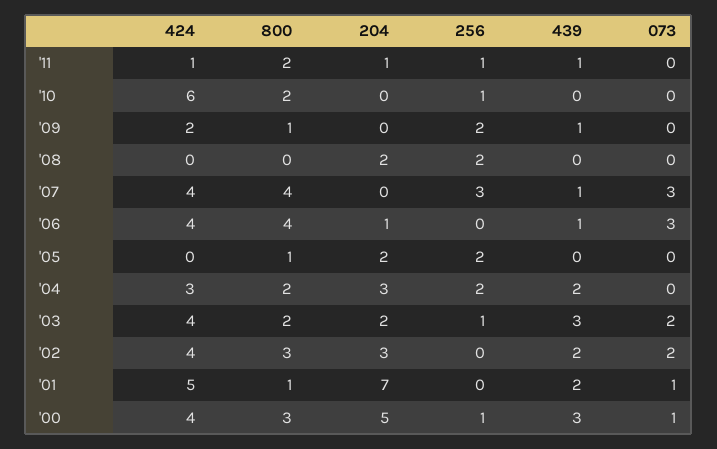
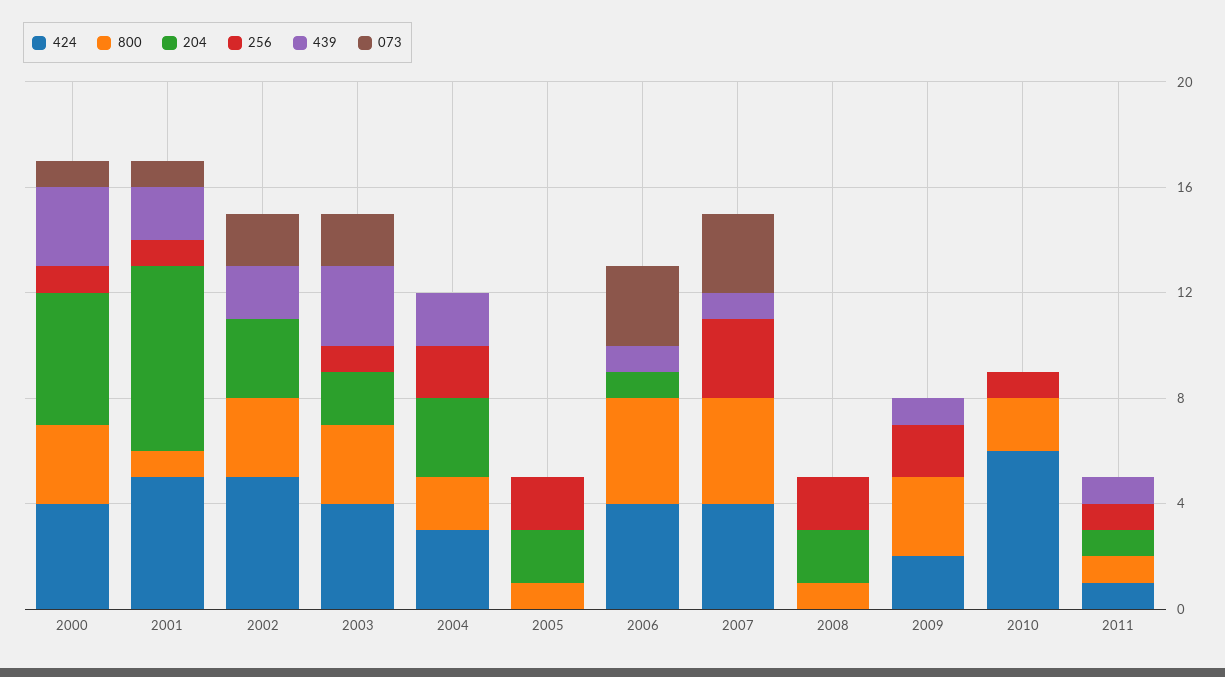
800, '11: 2 -> 1
800, '09: 1 -> 3
800, '08: 0 -> 1
800, '03: 2 -> 3
424, '02: 4 -> 5
256, '01: 0 -> 1

